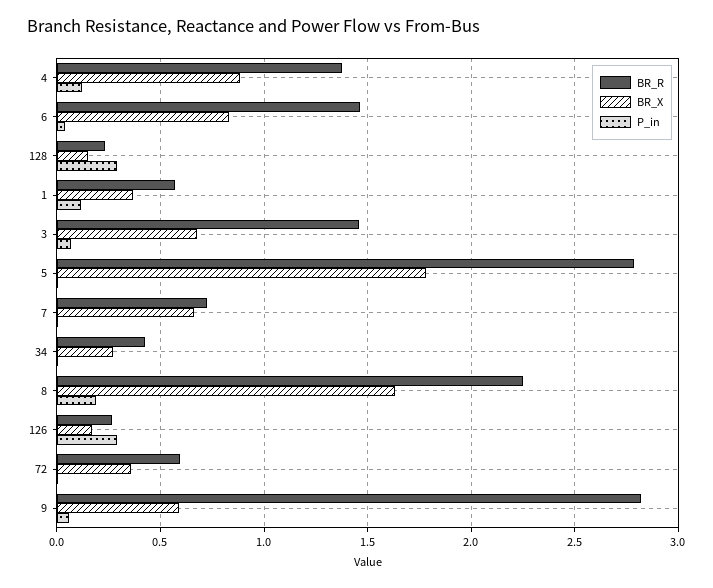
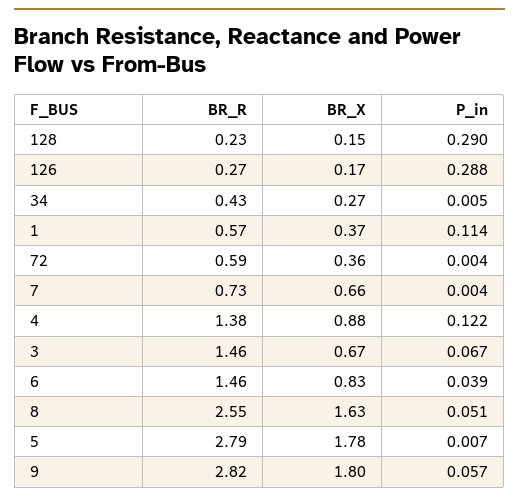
BR_R, 8: 2.25 -> 2.55
P_in, 8: 0.2 -> 0.051
BR_X, 9: 0.6 -> 1.8

